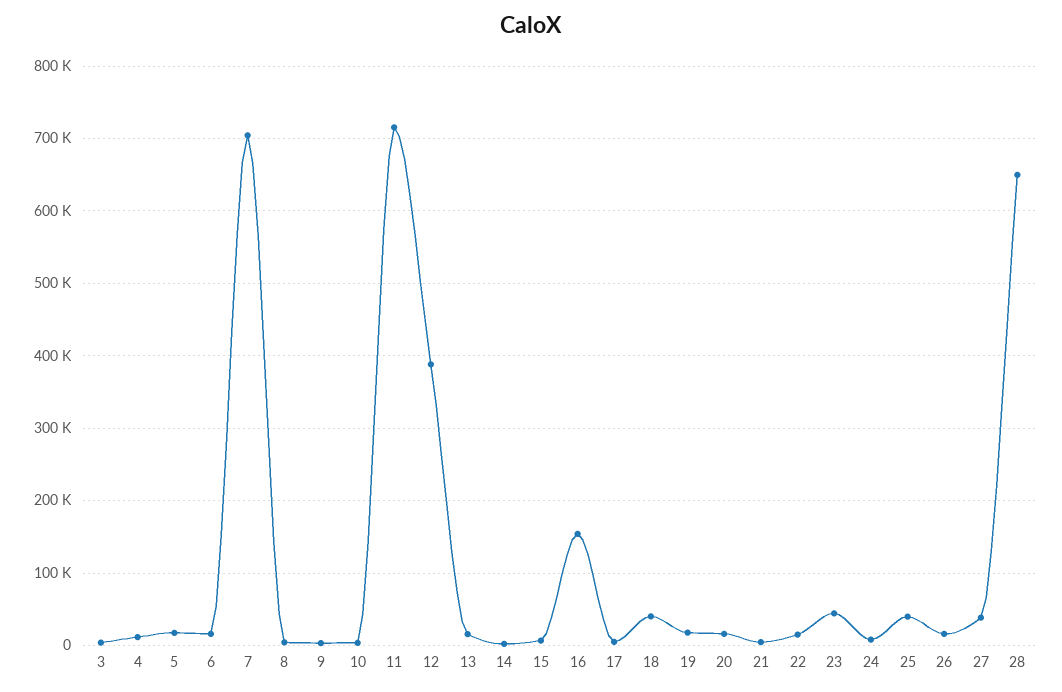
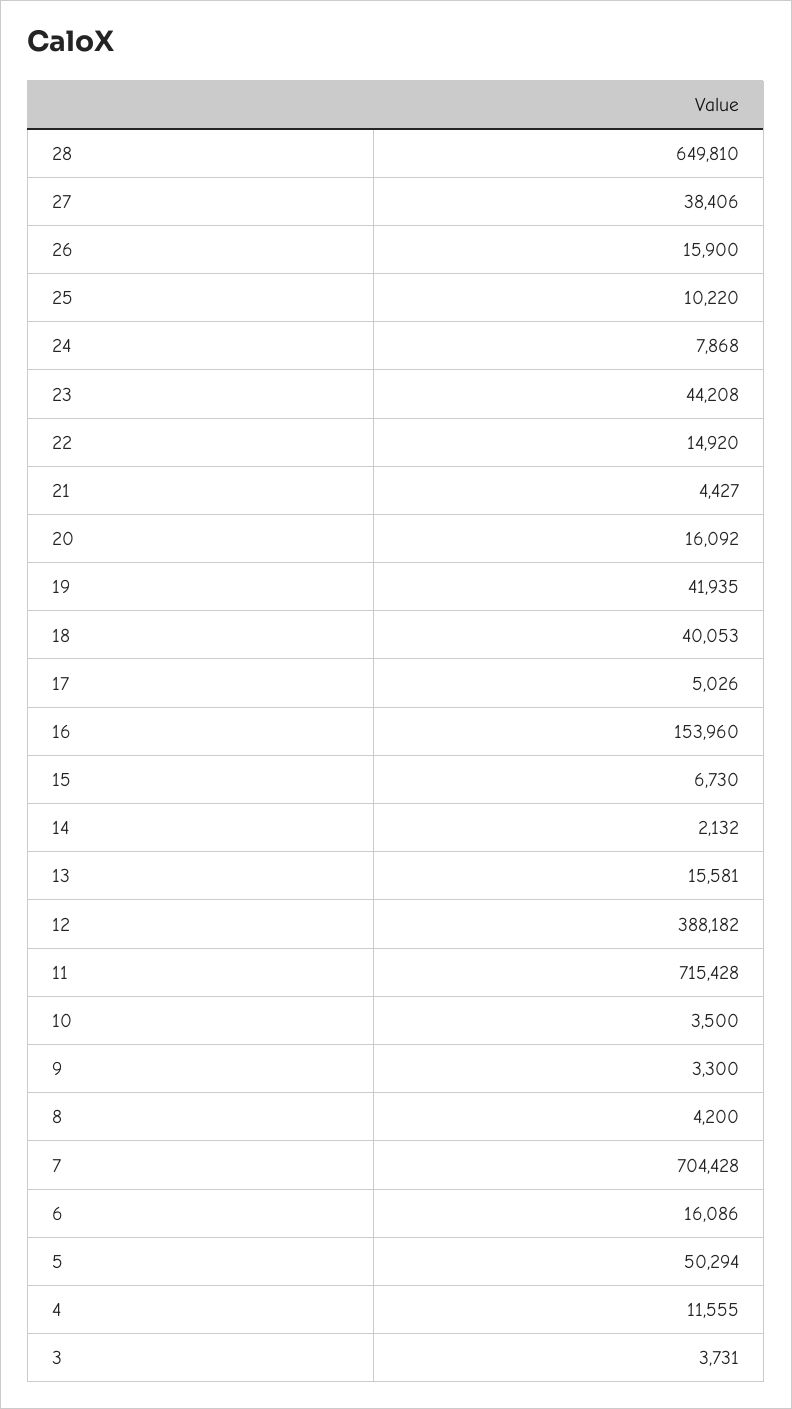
5: 20000 -> 50294
19: 20000 -> 41935
25: 40000 -> 10220

